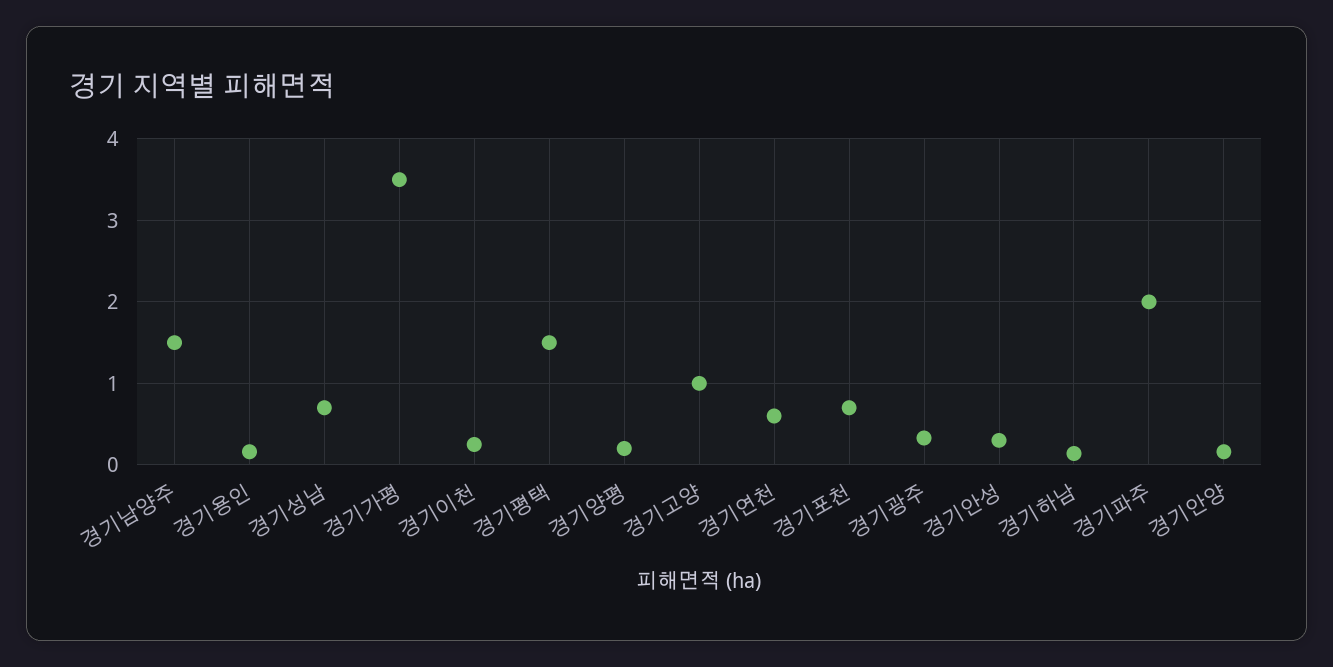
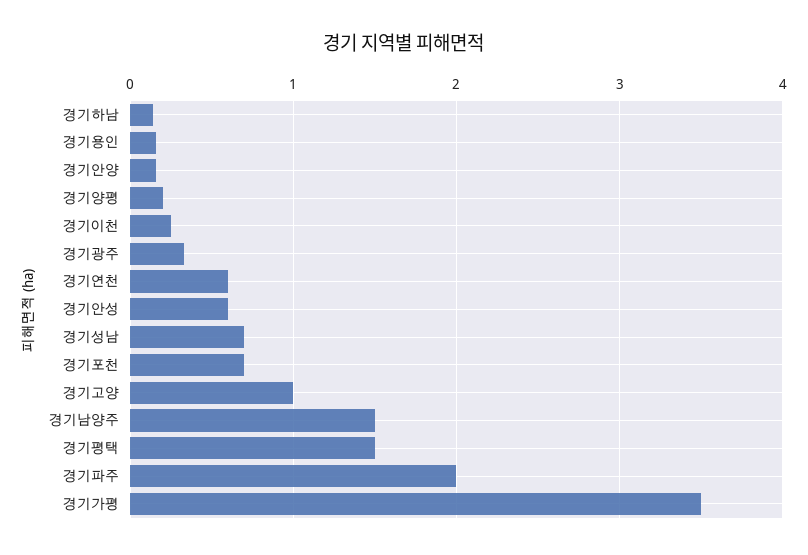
경기안성: 0.3 -> 0.6

